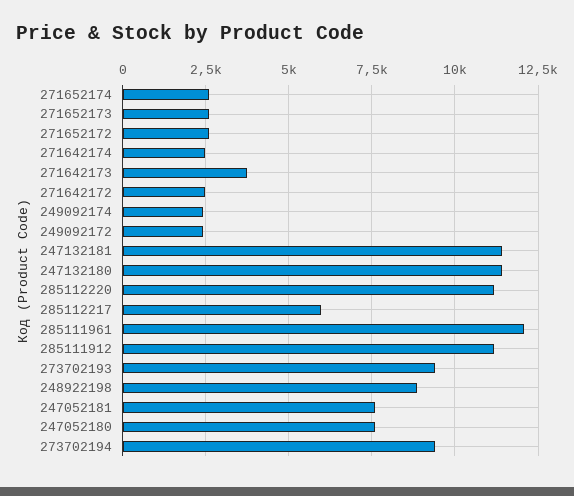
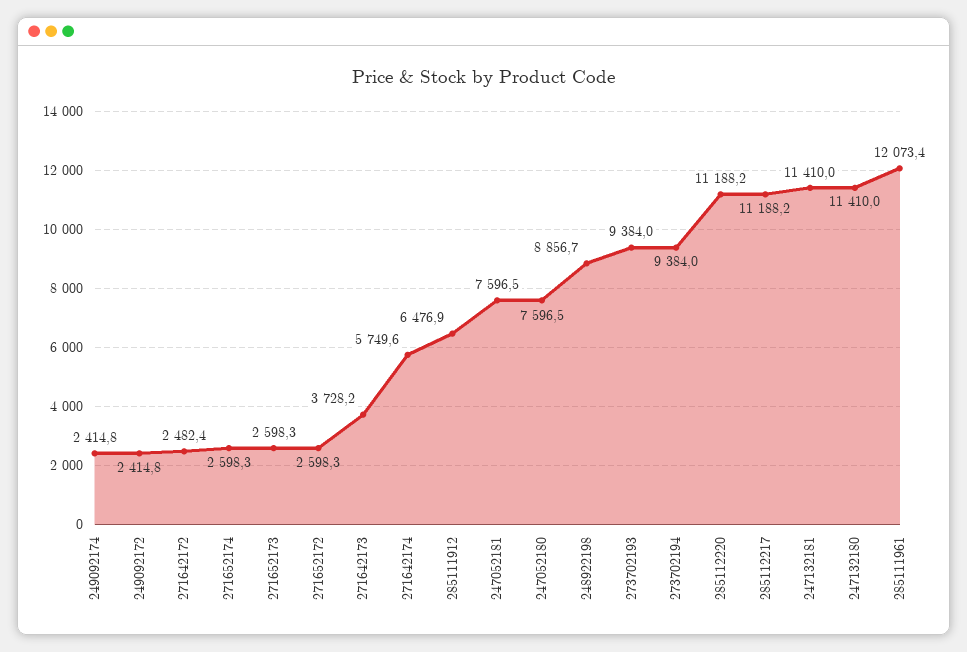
271642174: 2500 -> 5749.6
285112217: 6000 -> 11188.2
285111912: 11250 -> 6476.9

